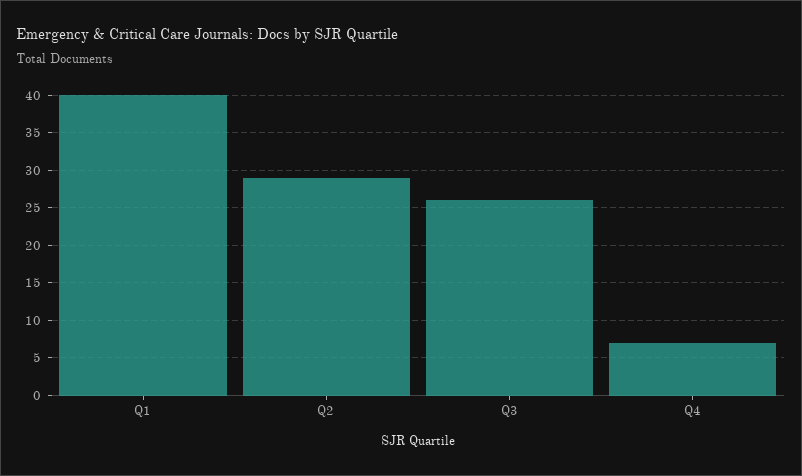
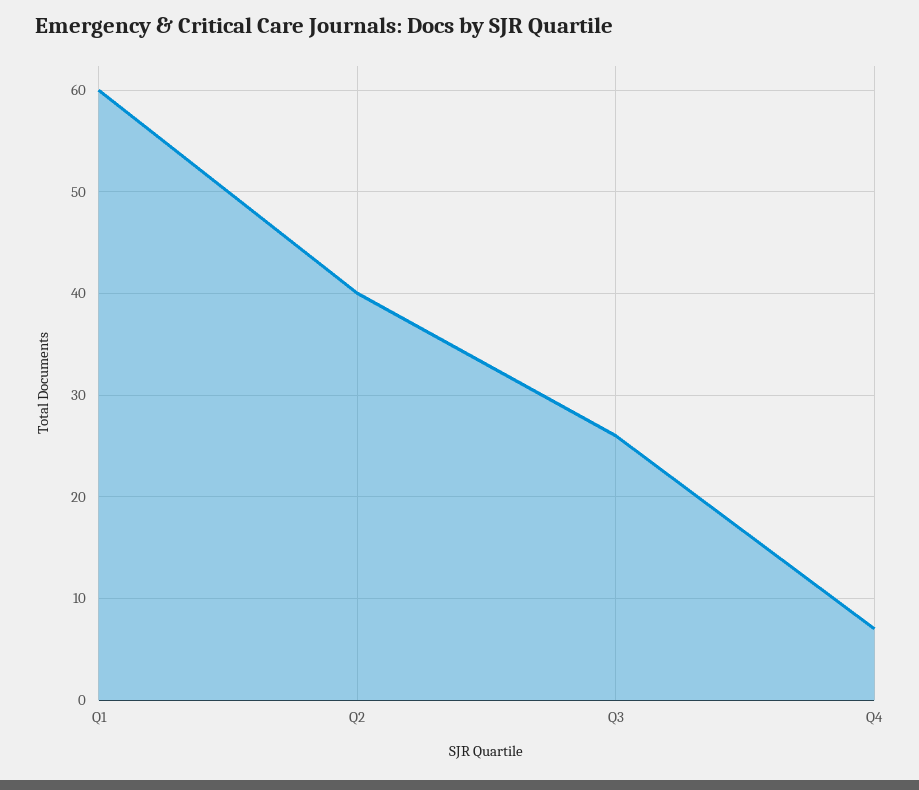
Q1: 40 -> 60
Q2: 29 -> 40

